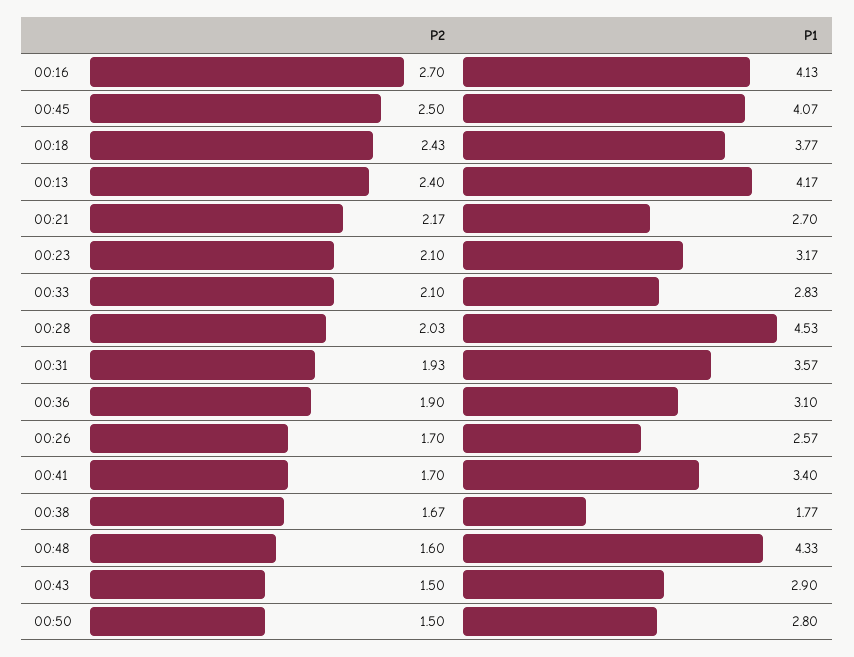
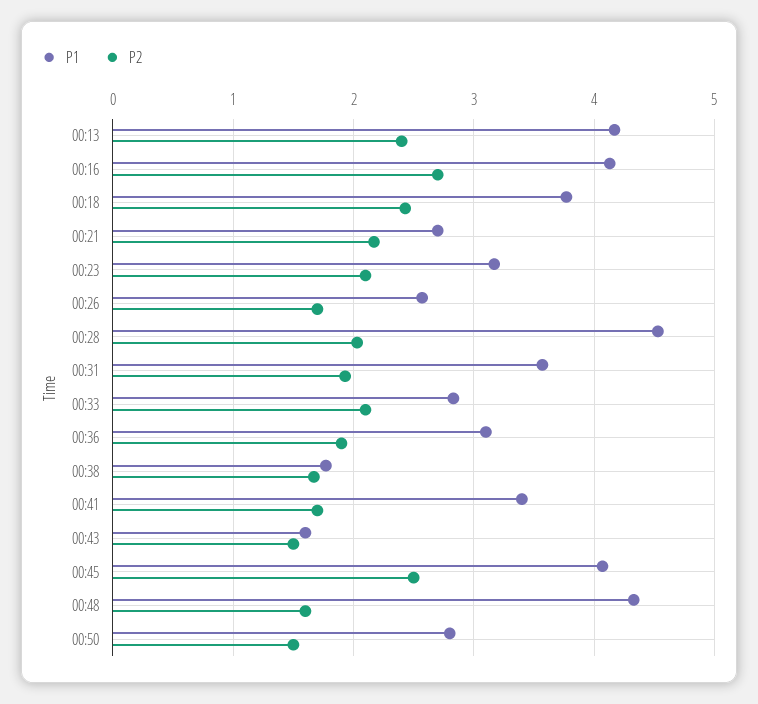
P1, 00:43: 2.9 -> 1.6

